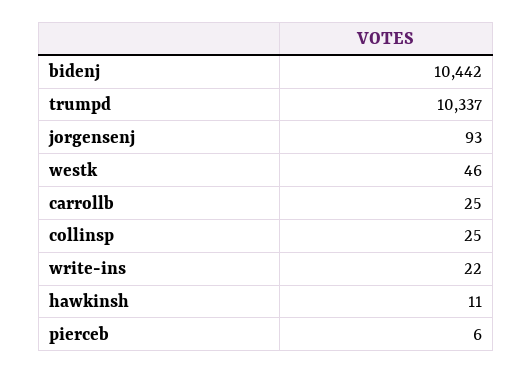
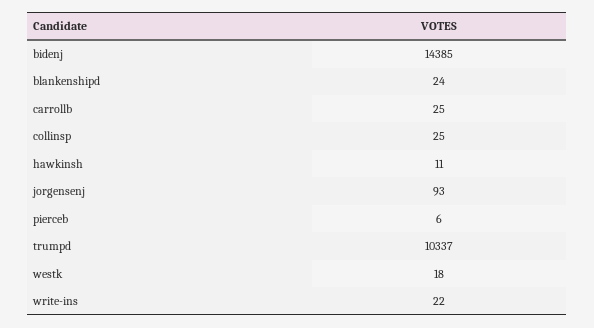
bidenj: 10442 -> 14385
westk: 46 -> 18
blankenshipd: none -> 24

